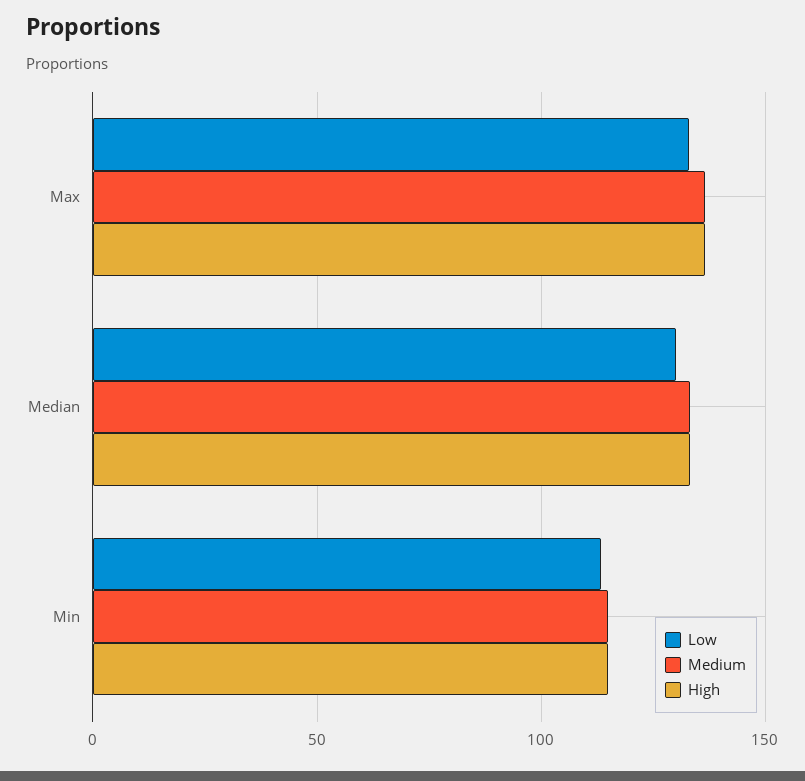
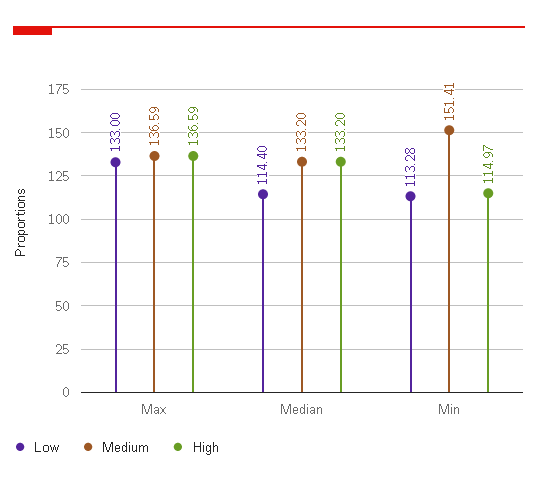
Low, Median: 130 -> 114.4
Medium, Min: 115 -> 151.41

